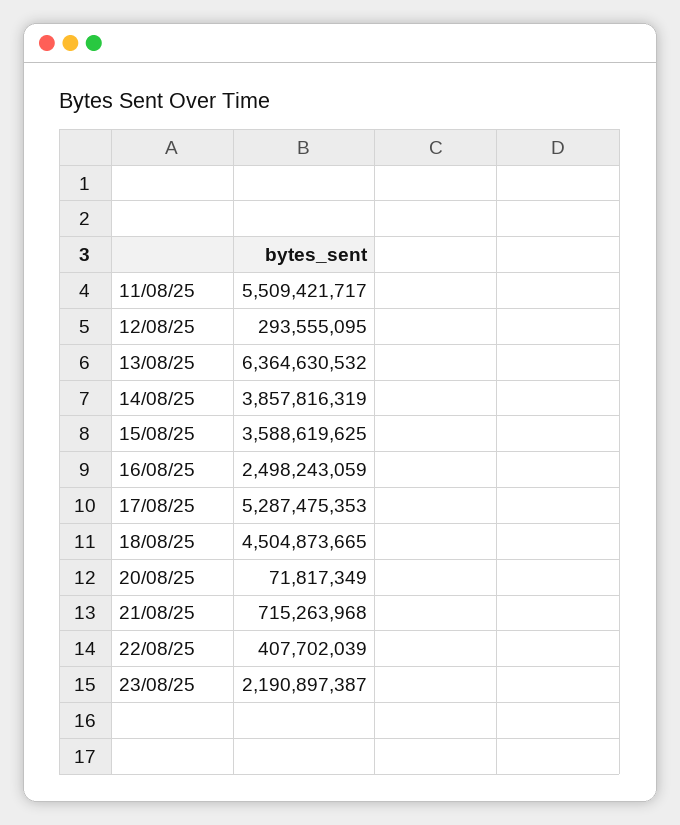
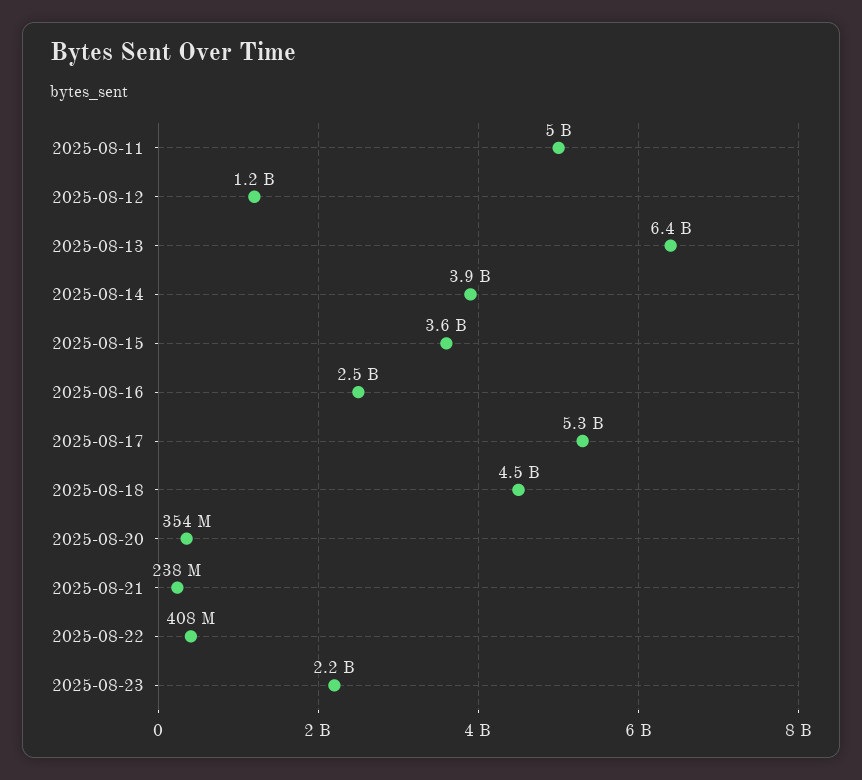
11/08/25: 5509421717 -> 5000000000
12/08/25: 293555095 -> 1200000000
20/08/25: 71817349 -> 354000000
21/08/25: 715263968 -> 238000000

